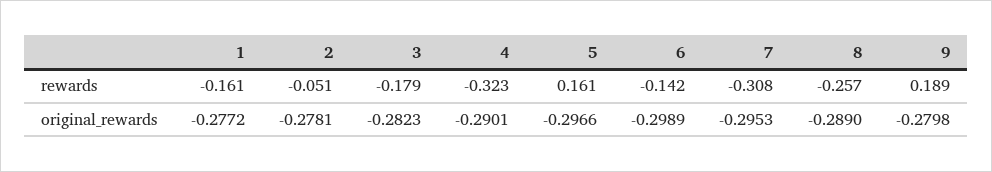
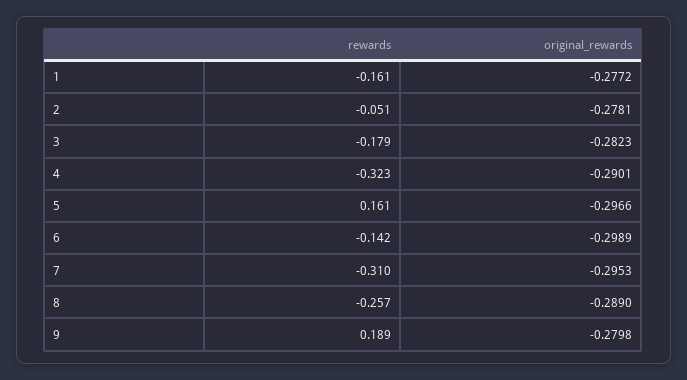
7, rewards: -0.308 -> -0.31

